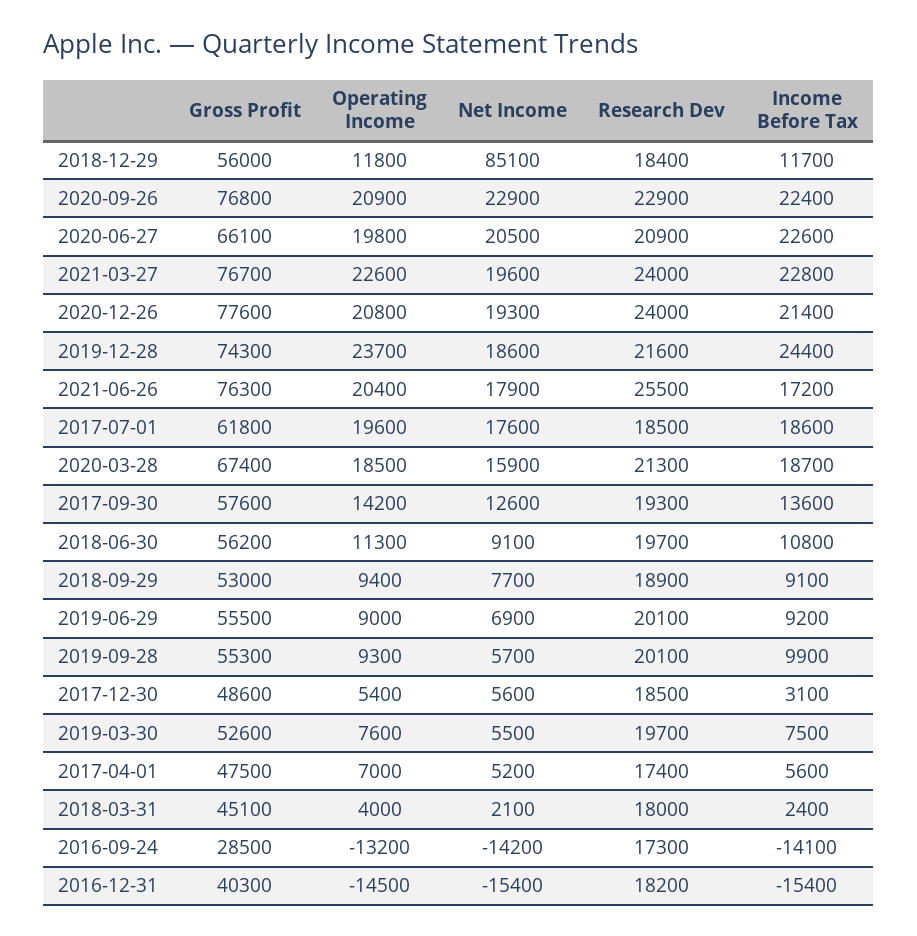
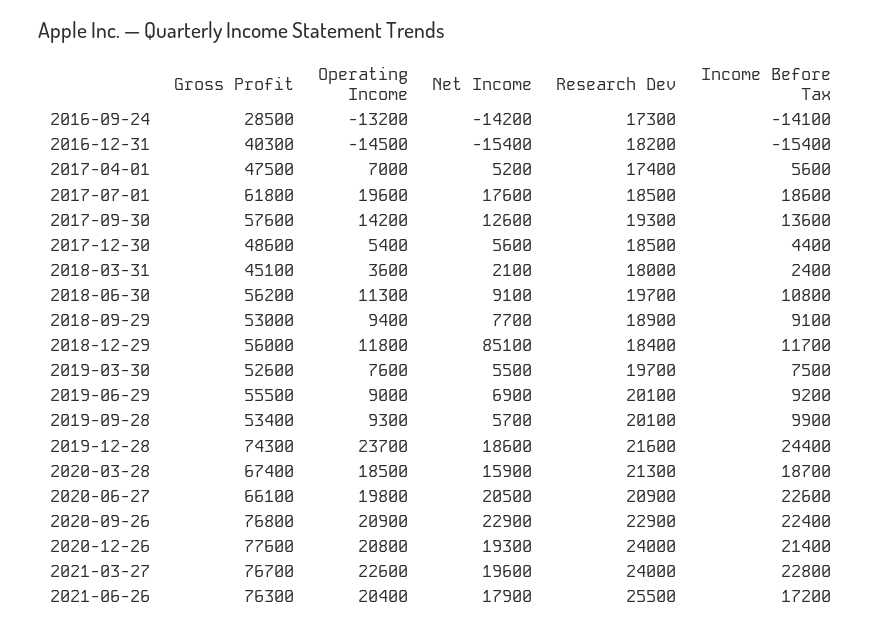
Gross Profit, 2019-09-28: 55300 -> 53400
Income Before Tax, 2017-12-30: 3100 -> 4400
Operating Income, 2018-03-31: 4000 -> 3600

